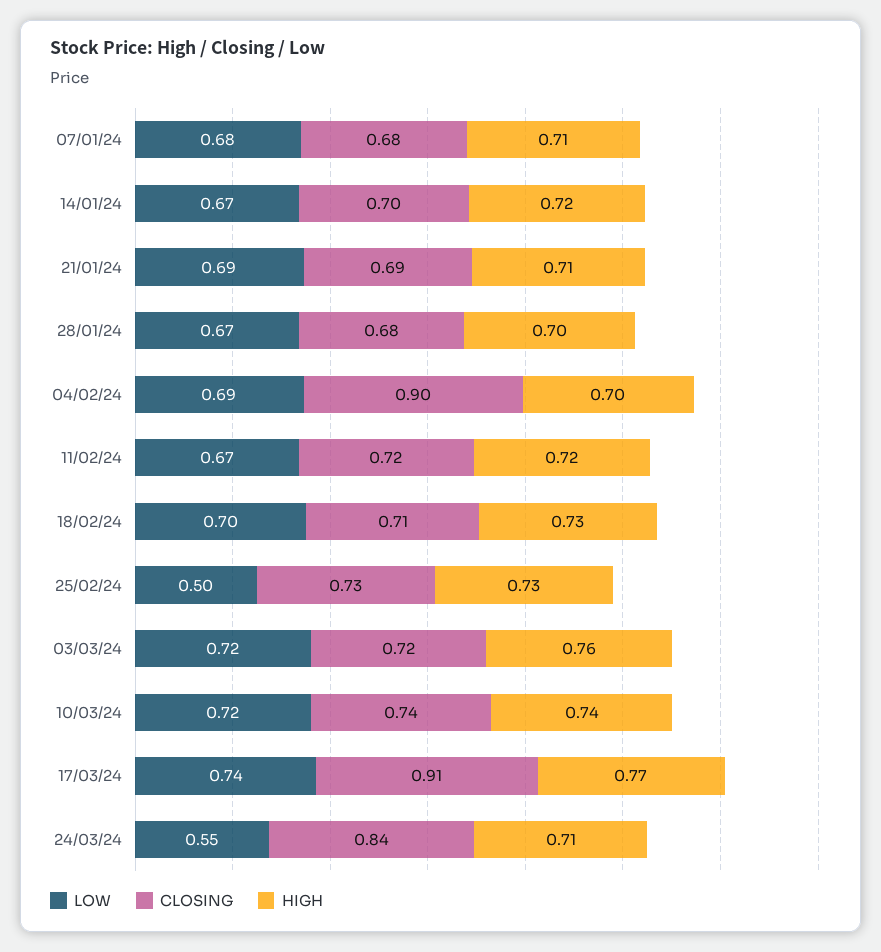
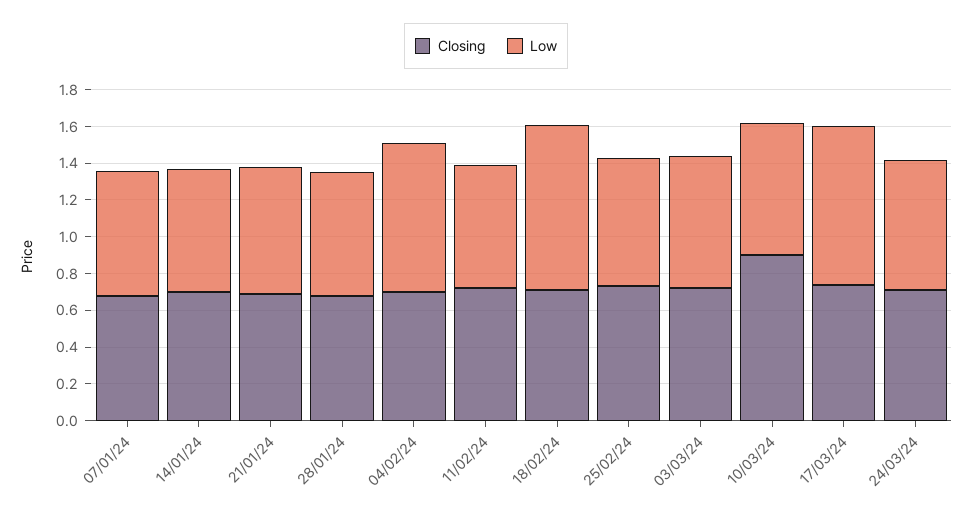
HIGH, 07/01/24: 0.71 -> none
HIGH, 14/01/24: 0.72 -> none
HIGH, 21/01/24: 0.71 -> none
HIGH, 28/01/24: 0.7 -> none
LOW, 04/02/24: 0.69 -> 0.8
CLOSING, 04/02/24: 0.9 -> 0.7
HIGH, 04/02/24: 0.7 -> none
HIGH, 11/02/24: 0.72 -> none
LOW, 18/02/24: 0.7 -> 0.9
HIGH, 18/02/24: 0.73 -> none
LOW, 25/02/24: 0.5 -> 0.7
HIGH, 25/02/24: 0.73 -> none
HIGH, 03/03/24: 0.76 -> none
CLOSING, 10/03/24: 0.74 -> 0.9
HIGH, 10/03/24: 0.74 -> none
LOW, 17/03/24: 0.74 -> 0.85
CLOSING, 17/03/24: 0.91 -> 0.75
HIGH, 17/03/24: 0.77 -> none
LOW, 24/03/24: 0.55 -> 0.7
CLOSING, 24/03/24: 0.84 -> 0.7
HIGH, 24/03/24: 0.71 -> none

